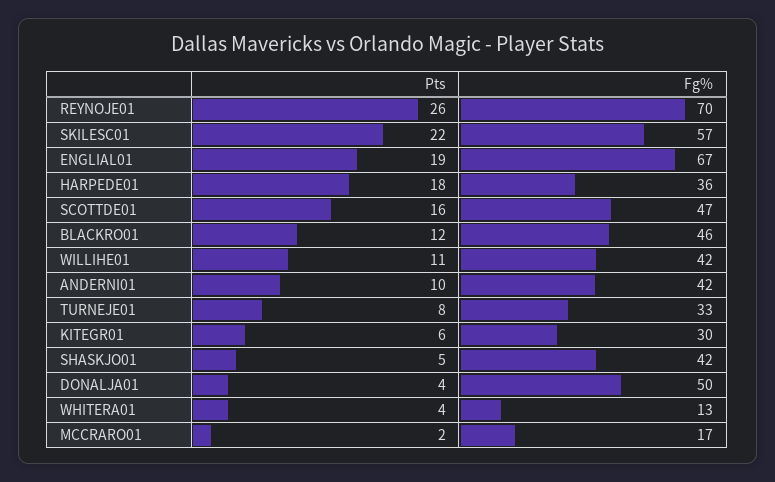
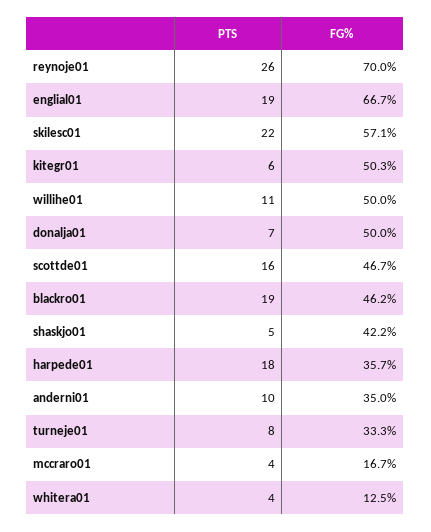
Pts, BLACKRO01: 12 -> 19
Fg%, WILLIHE01: 42 -> 50
Fg%, ANDERNI01: 42 -> 35
Fg%, KITEGR01: 30 -> 50.3
Pts, DONALJA01: 4 -> 7
Pts, MCCRARO01: 2 -> 4

